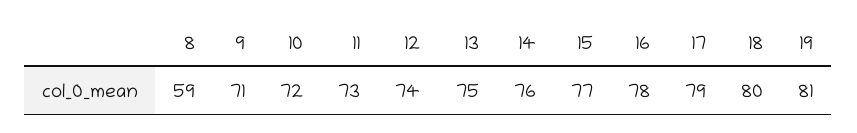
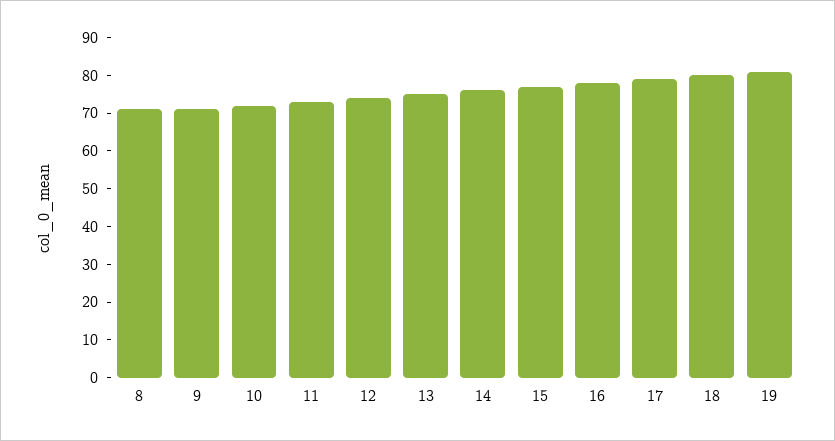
8: 59 -> 70

